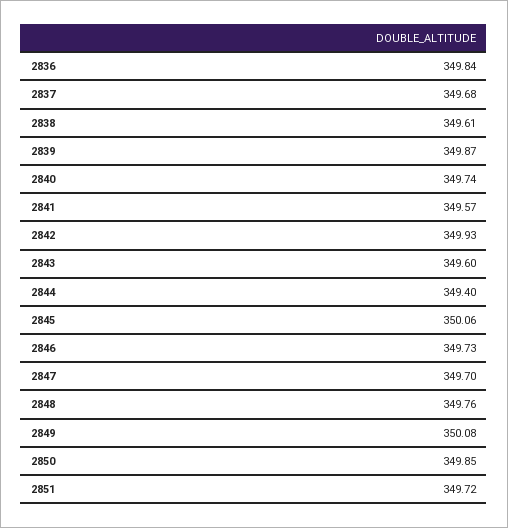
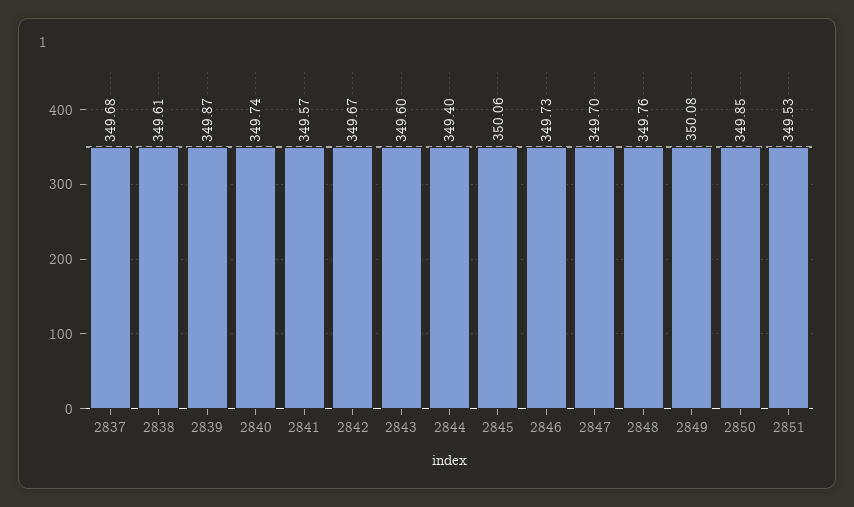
2836: 349.84 -> none
2842: 349.93 -> 349.67
2851: 349.72 -> 349.53

